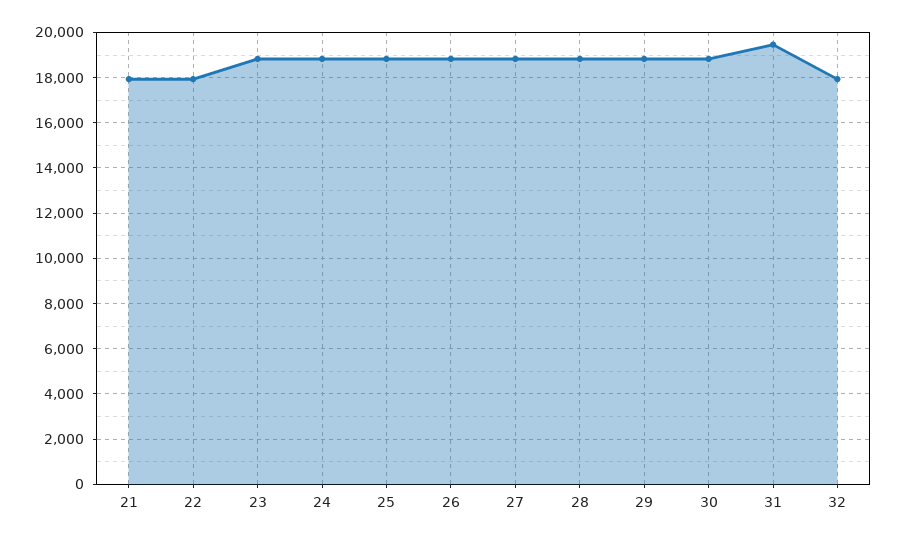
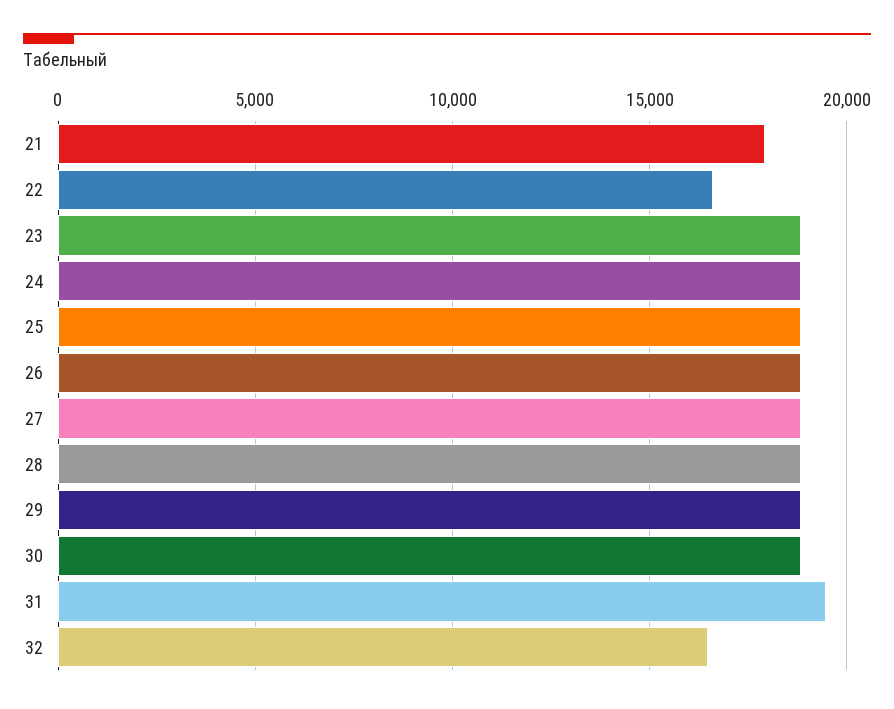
22: 18000 -> 16500
32: 18000 -> 16500

